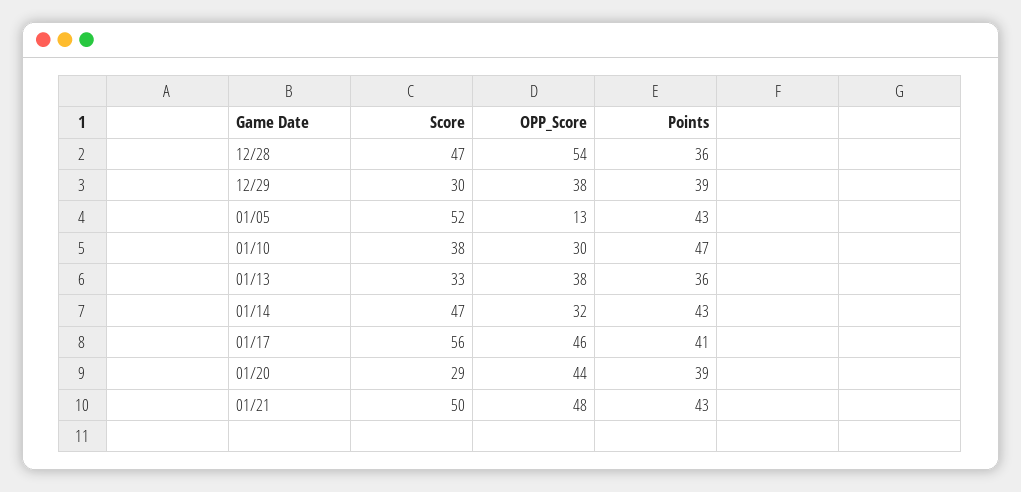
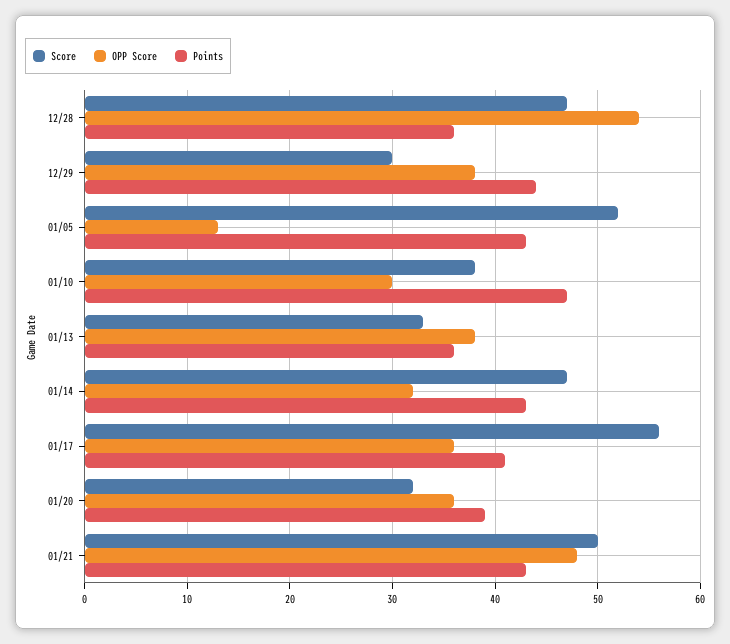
Points, 12/29: 39 -> 44
OPP_Score, 01/17: 46 -> 36
Score, 01/20: 29 -> 32
OPP_Score, 01/20: 44 -> 36

